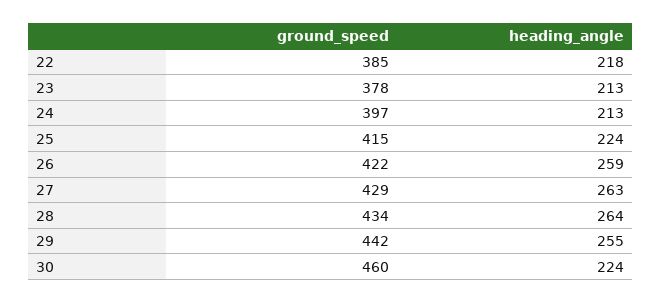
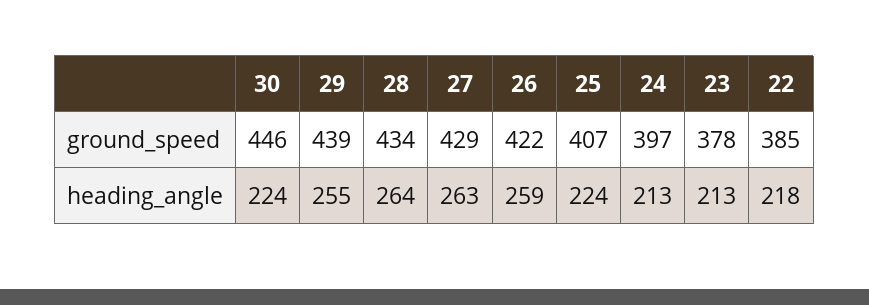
ground_speed, 25: 415 -> 407
ground_speed, 29: 442 -> 439
ground_speed, 30: 460 -> 446

